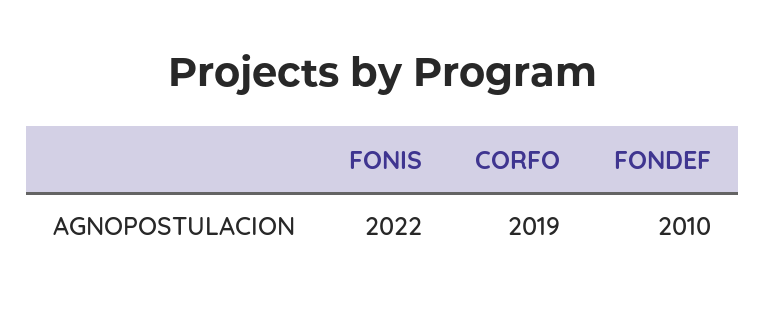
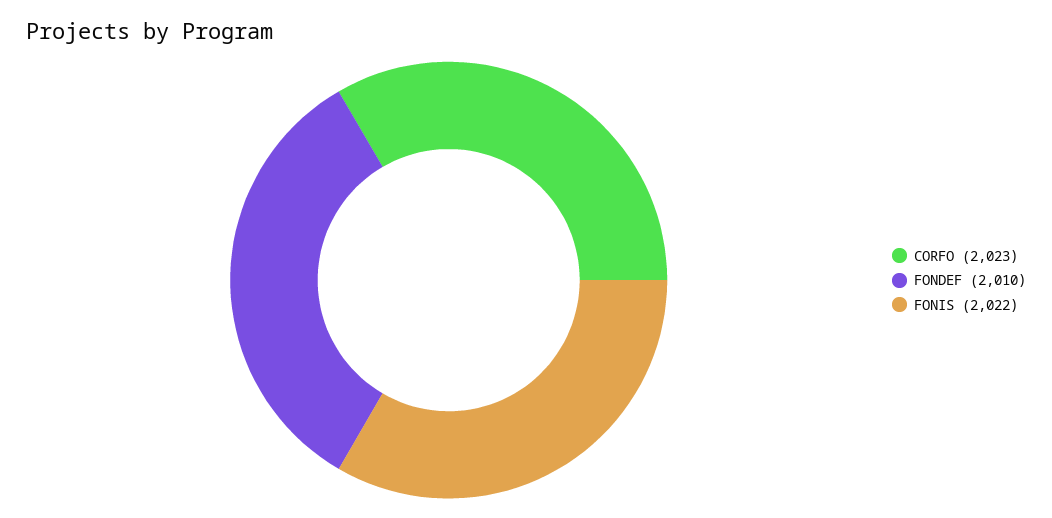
CORFO: 2019 -> 2023

